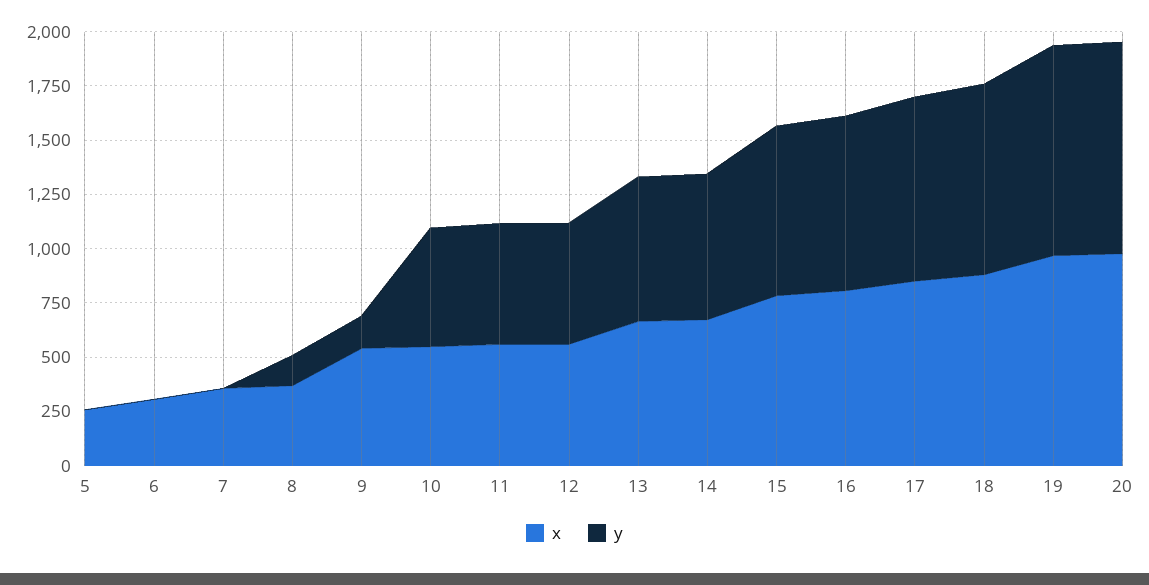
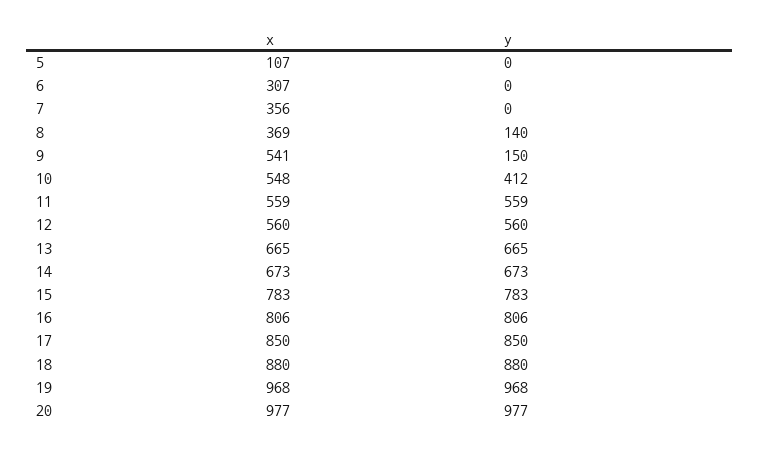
x, 5: 250 -> 107
y, 10: 550 -> 412

